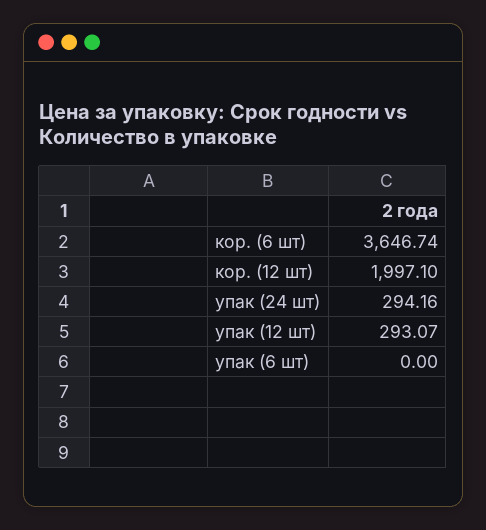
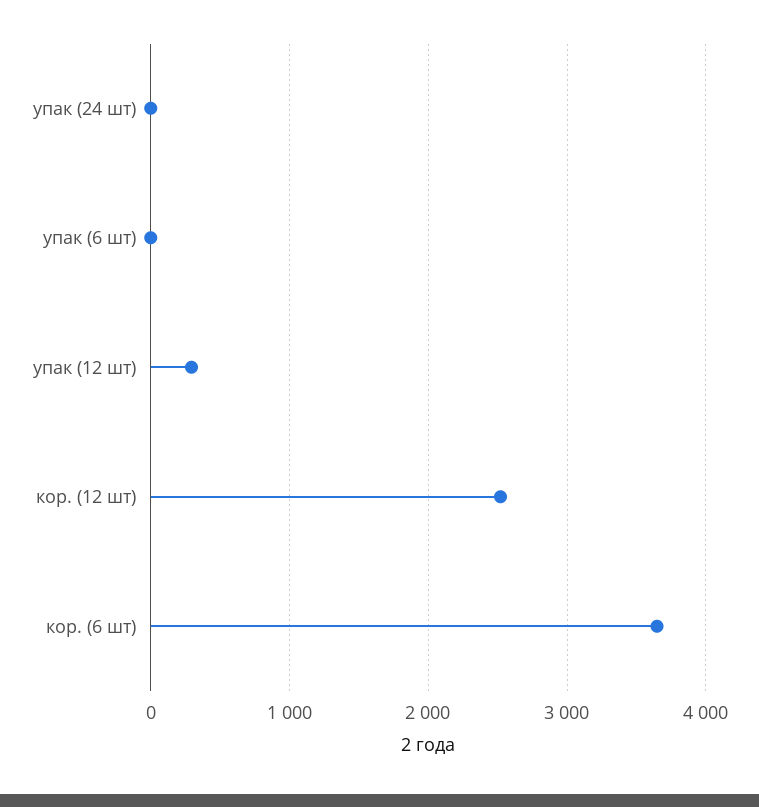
кор. (12 шт): 1997.1 -> 2500
упак (24 шт): 294.16 -> 0

